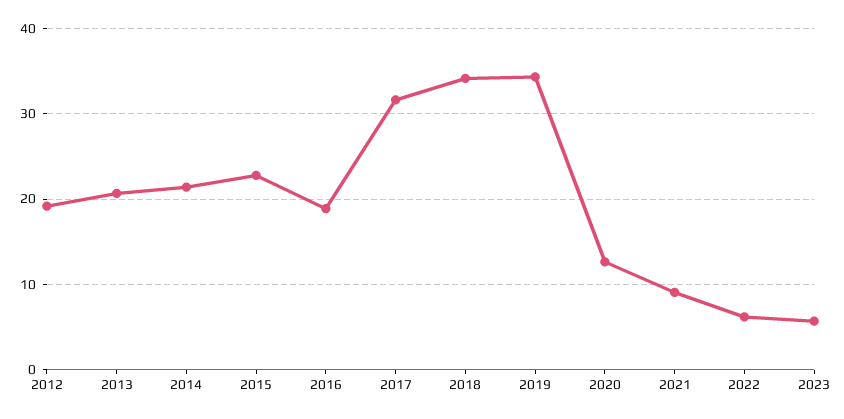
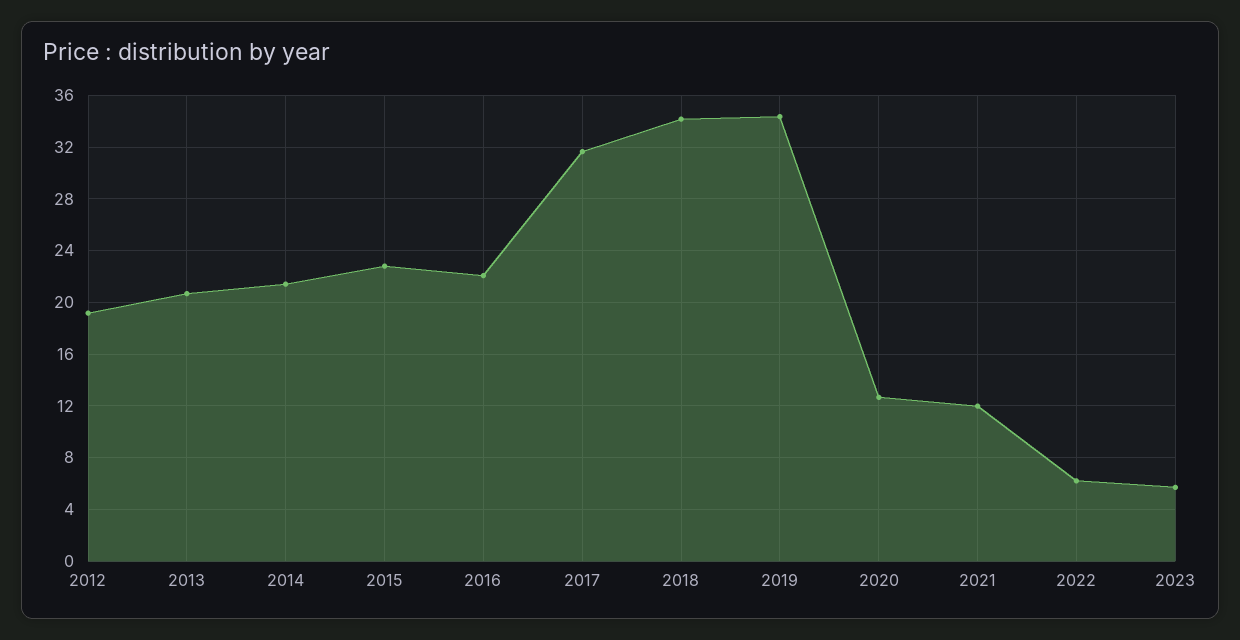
2016: 19 -> 22
2021: 9 -> 12

